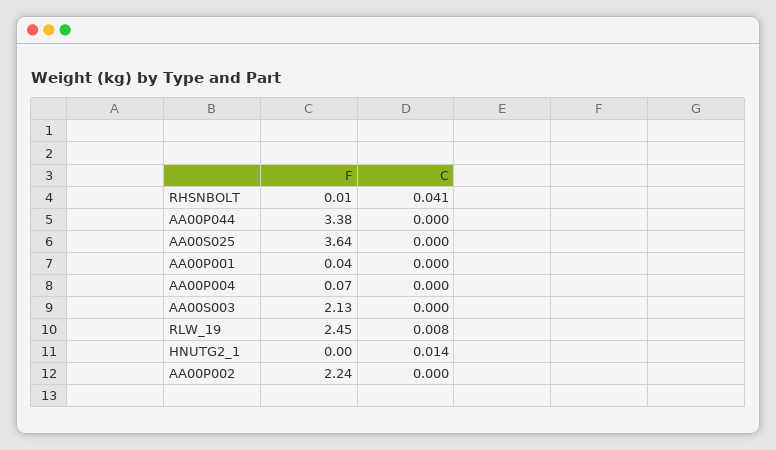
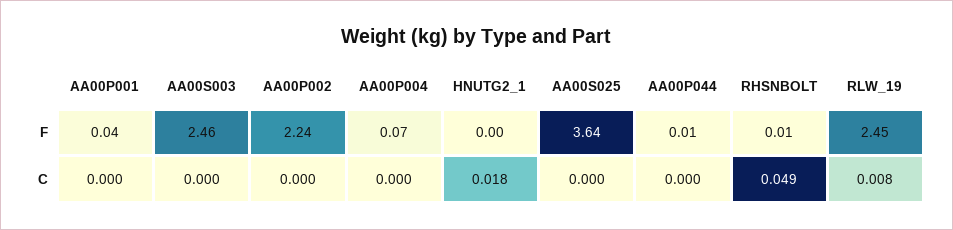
C, RHSNBOLT: 0.041 -> 0.049
F, AA00P044: 3.38 -> 0.01
F, AA00S003: 2.13 -> 2.46
C, HNUTG2_1: 0.014 -> 0.018

